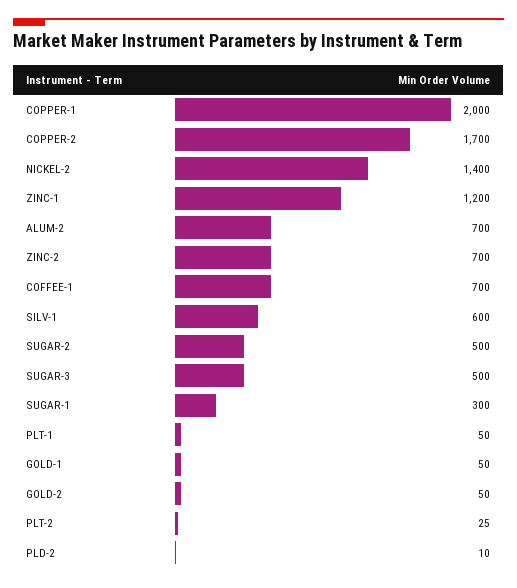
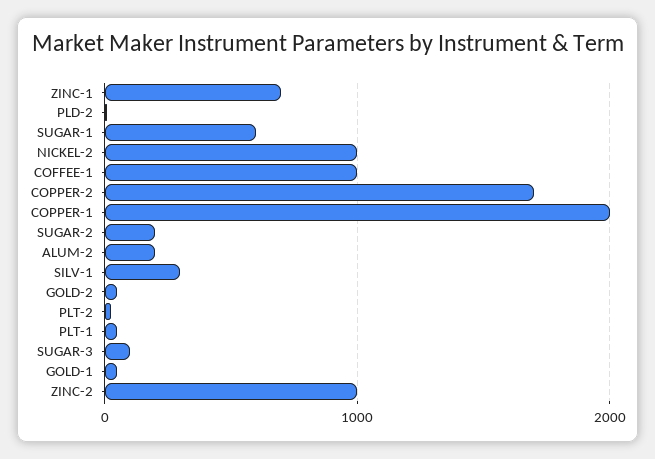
NICKEL-2: 1400 -> 1000
ZINC-1: 1200 -> 700
ALUM-2: 700 -> 200
ZINC-2: 700 -> 1000
COFFEE-1: 700 -> 1000
SILV-1: 600 -> 300
SUGAR-2: 500 -> 200
SUGAR-3: 500 -> 100
SUGAR-1: 300 -> 600

